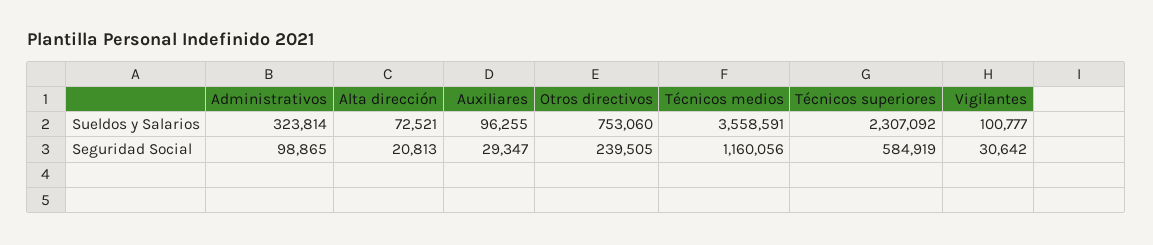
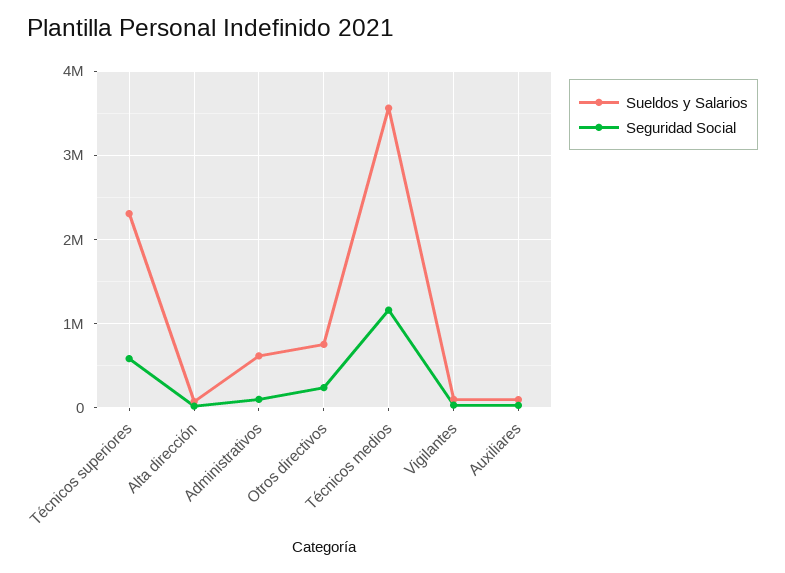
Sueldos y Salarios, Administrativos: 323814 -> 600000

